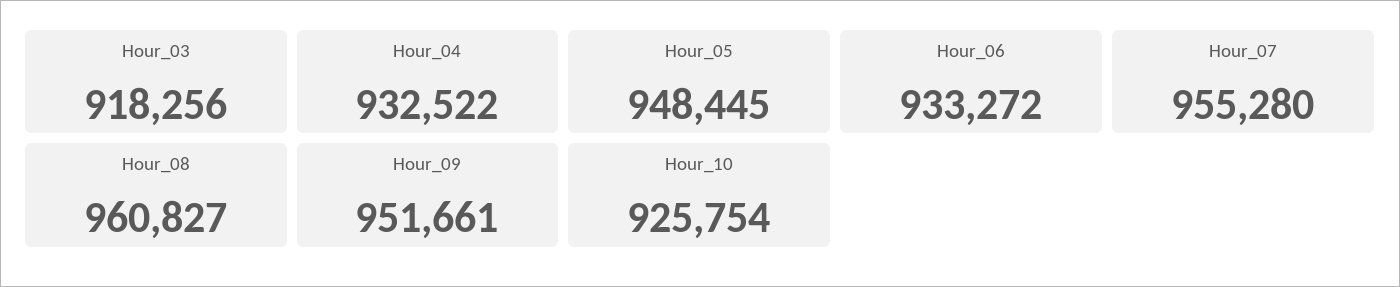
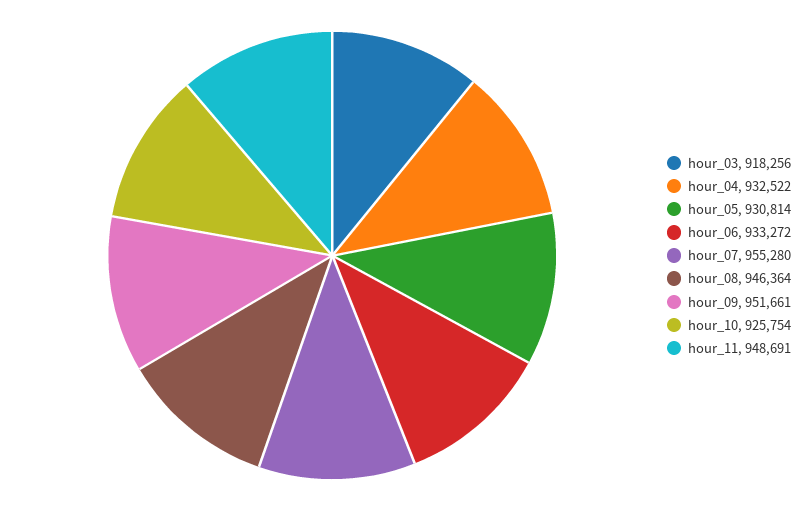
Hour_05: 948445 -> 930814
Hour_08: 960827 -> 946364
hour_11: none -> 948691

